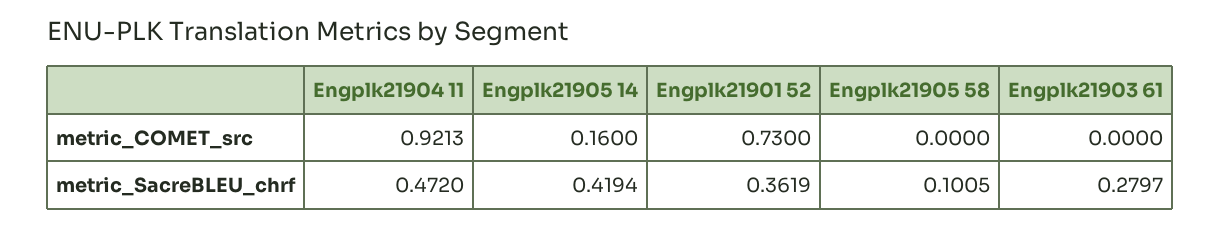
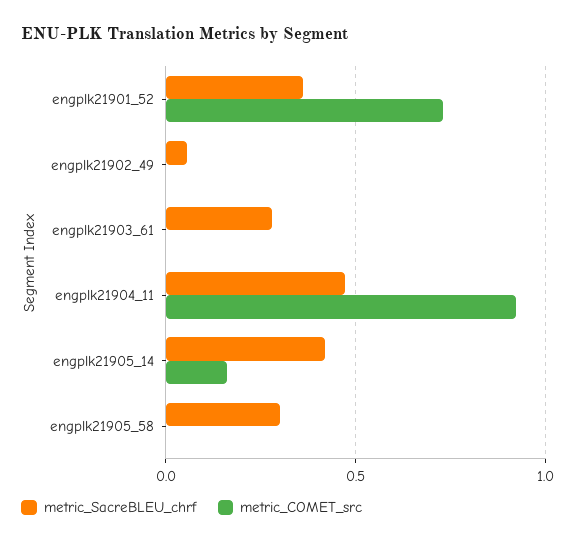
metric_SacreBLEU_chrf, Engplk21905 58: 0.1005 -> 0.3
metric_SacreBLEU_chrf, engplk21902_49: none -> 0.05
metric_COMET_src, engplk21902_49: none -> 0

